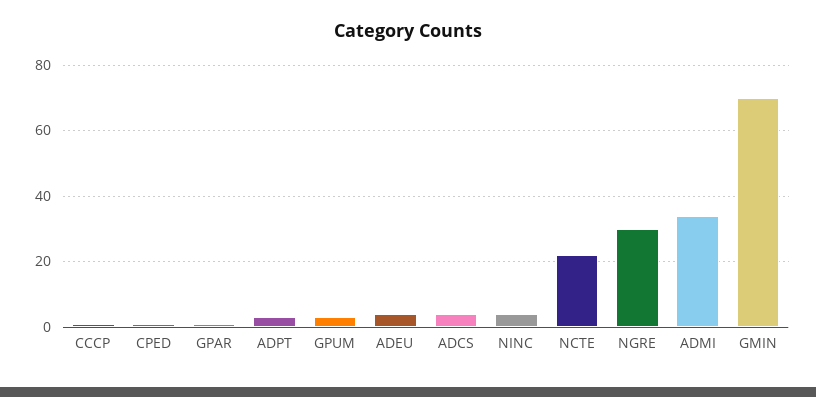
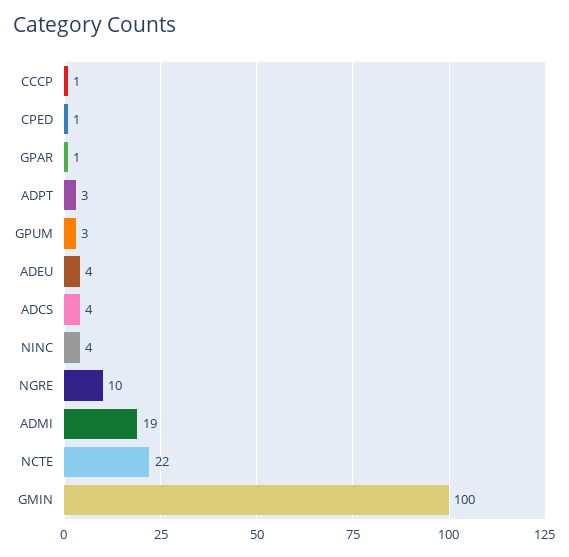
NGRE: 30 -> 10
ADMI: 35 -> 19
GMIN: 70 -> 100

